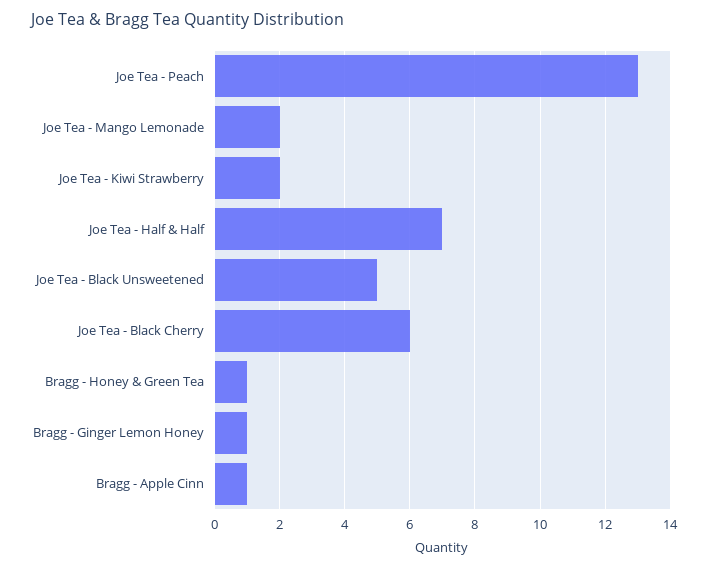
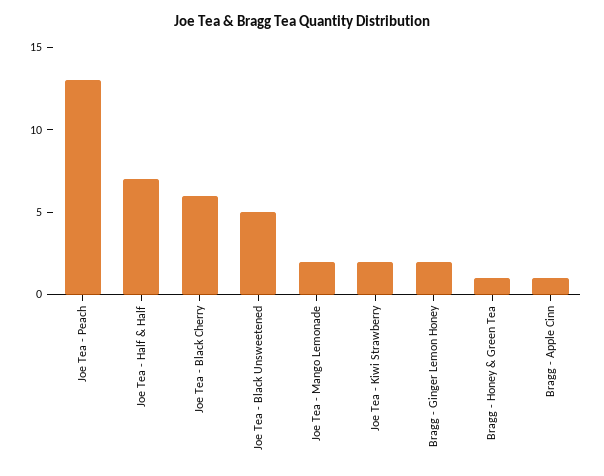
Bragg - Ginger Lemon Honey: 1 -> 2

